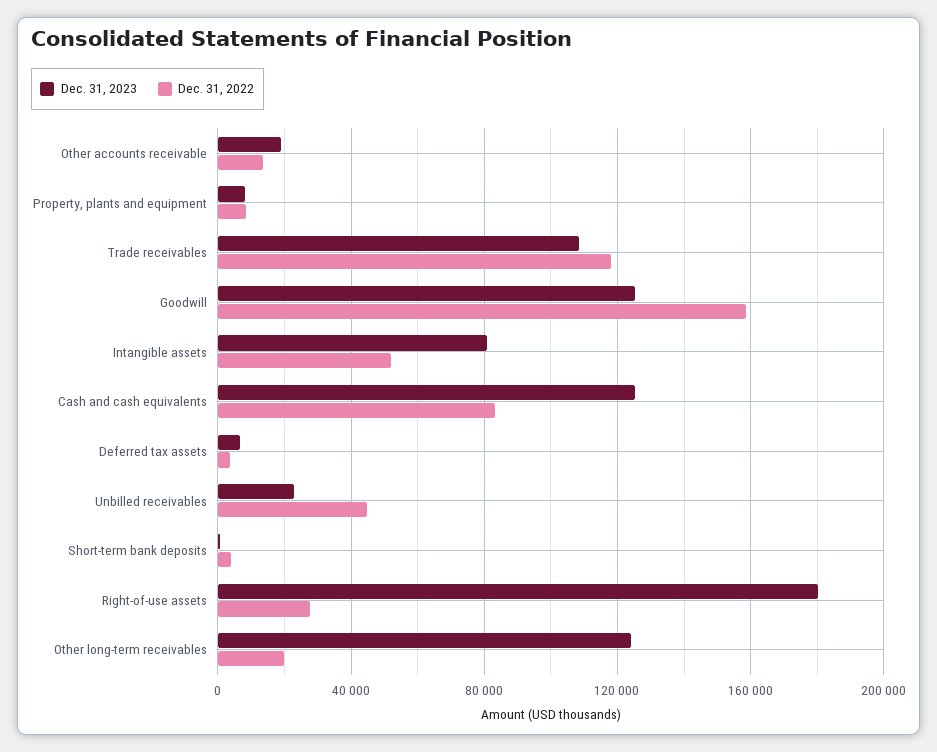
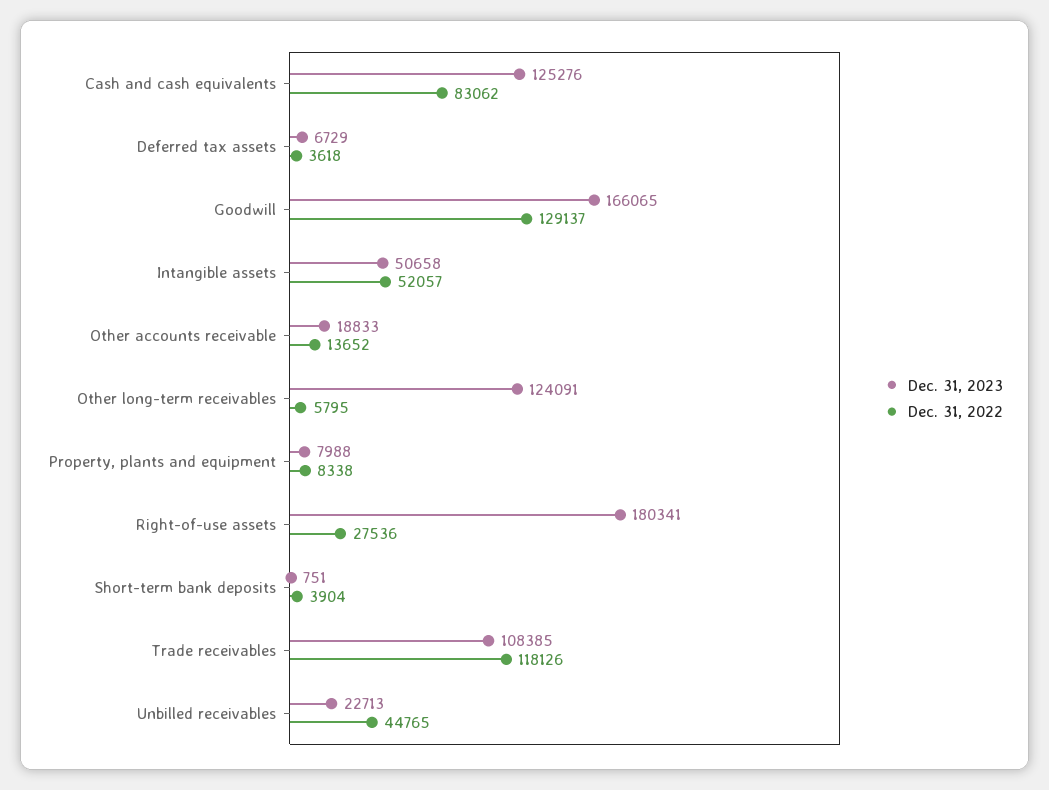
Dec. 31, 2023, Goodwill: 125000 -> 166065
Dec. 31, 2022, Goodwill: 160000 -> 129137
Dec. 31, 2023, Intangible assets: 80000 -> 50658
Dec. 31, 2022, Other long-term receivables: 20000 -> 5795

